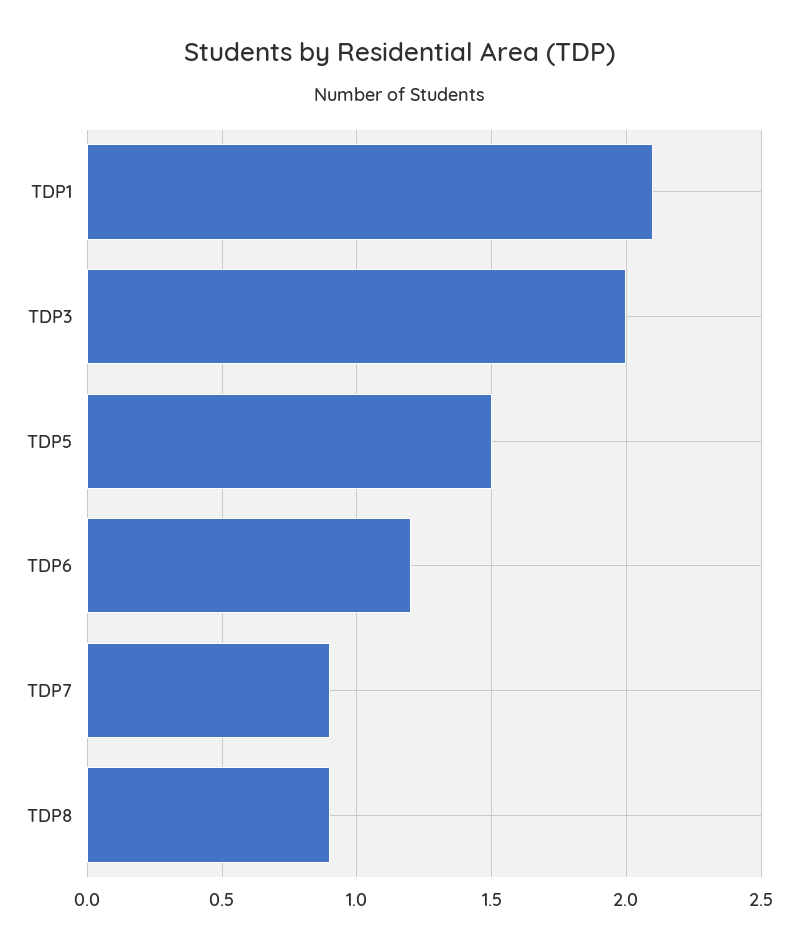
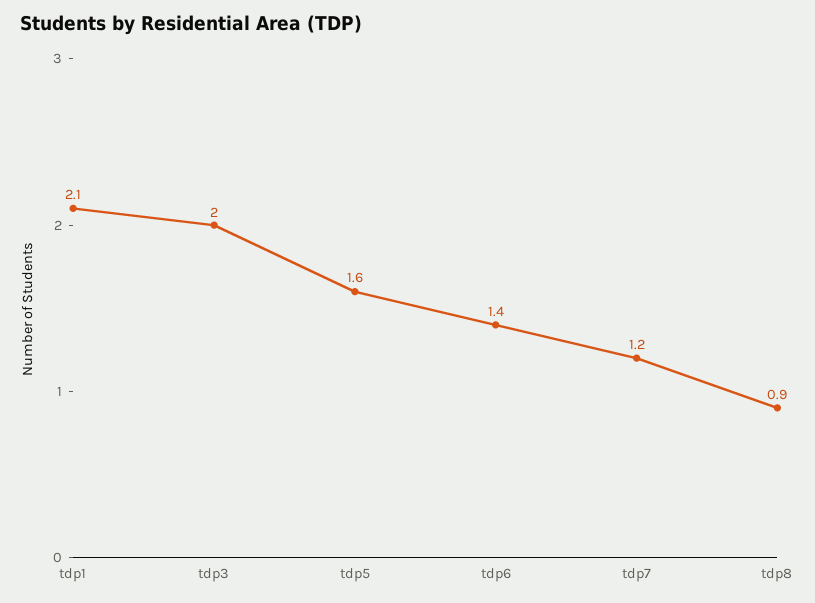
TDP5: 1.5 -> 1.6
TDP6: 1.2 -> 1.4
TDP7: 0.9 -> 1.2

